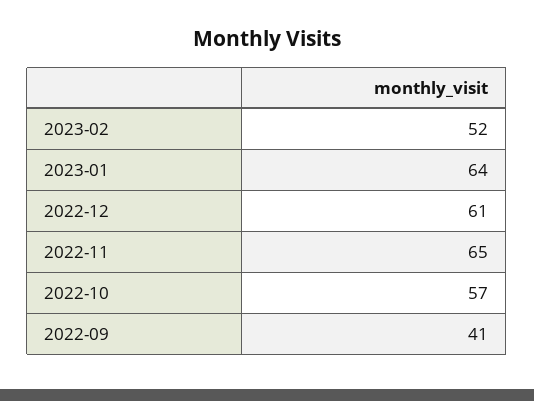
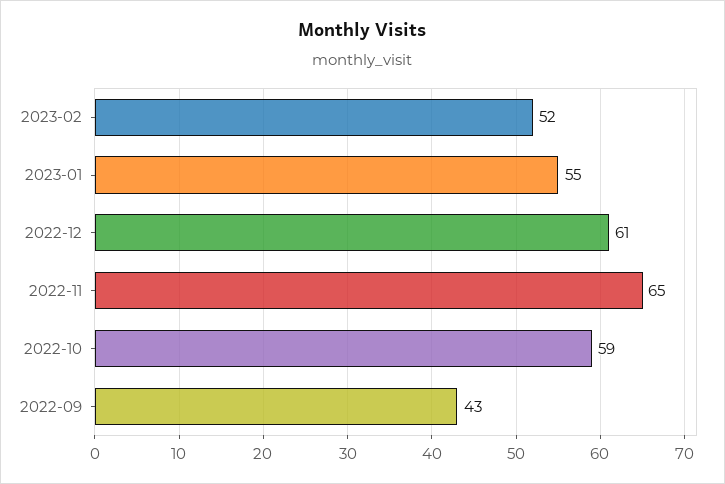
2023-01: 64 -> 55
2022-10: 57 -> 59
2022-09: 41 -> 43

